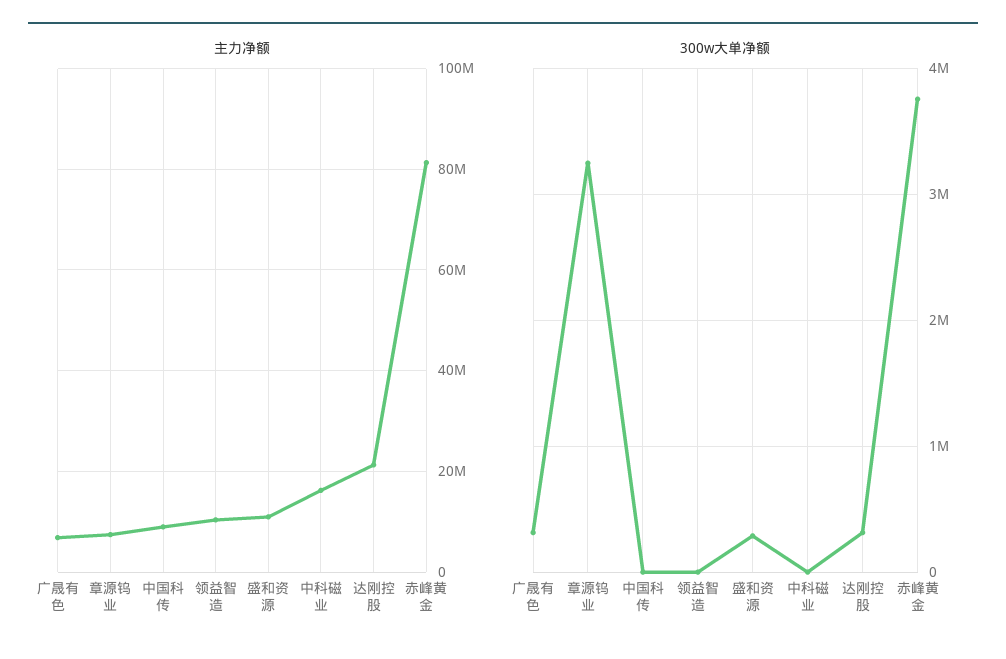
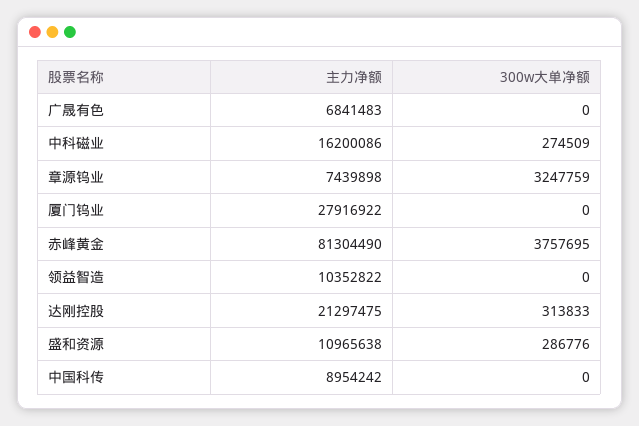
300w大单净额, 广晟有色: 300000 -> 0
300w大单净额, 中科磁业: 0 -> 274509
主力净额, 厦门钨业: none -> 27916922
300w大单净额, 厦门钨业: none -> 0

